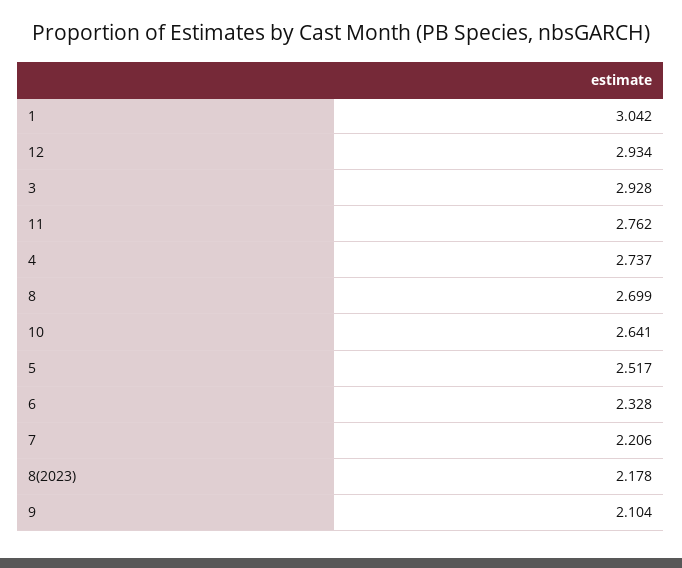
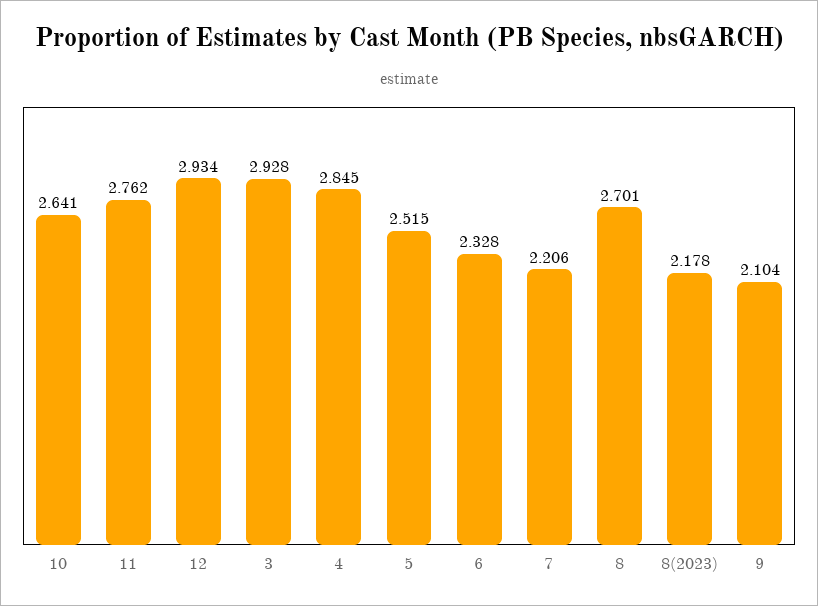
1: 3.042 -> none
4: 2.737 -> 2.845
8: 2.699 -> 2.701
5: 2.517 -> 2.515

